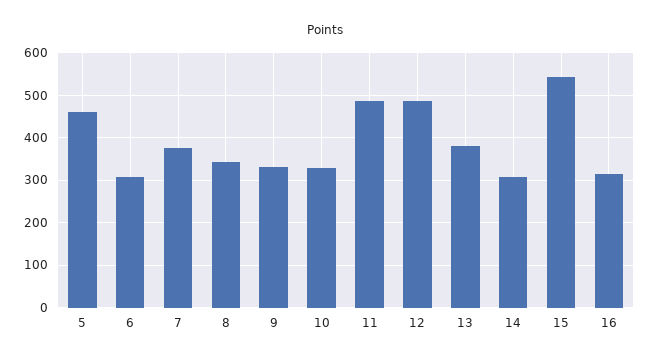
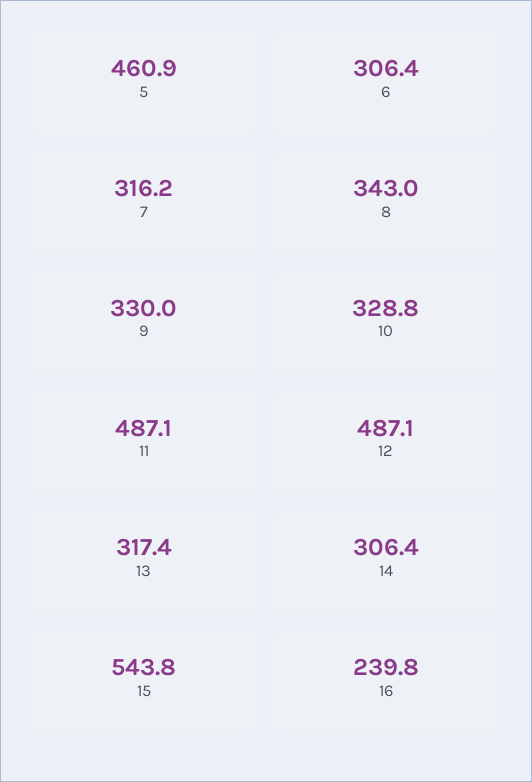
7: 380 -> 316.2
13: 380 -> 317.4
16: 320 -> 239.8

